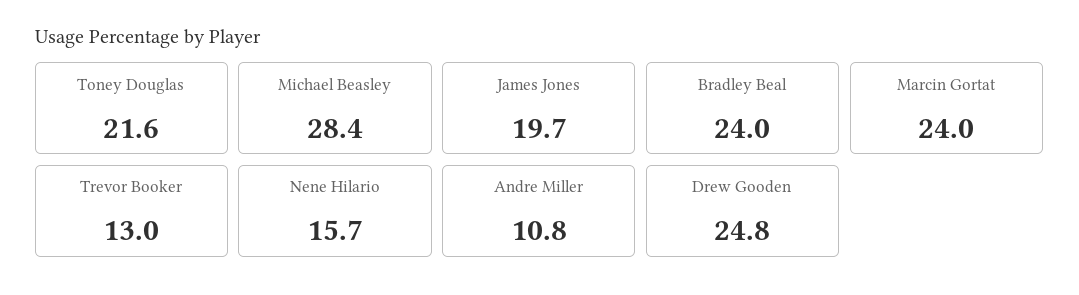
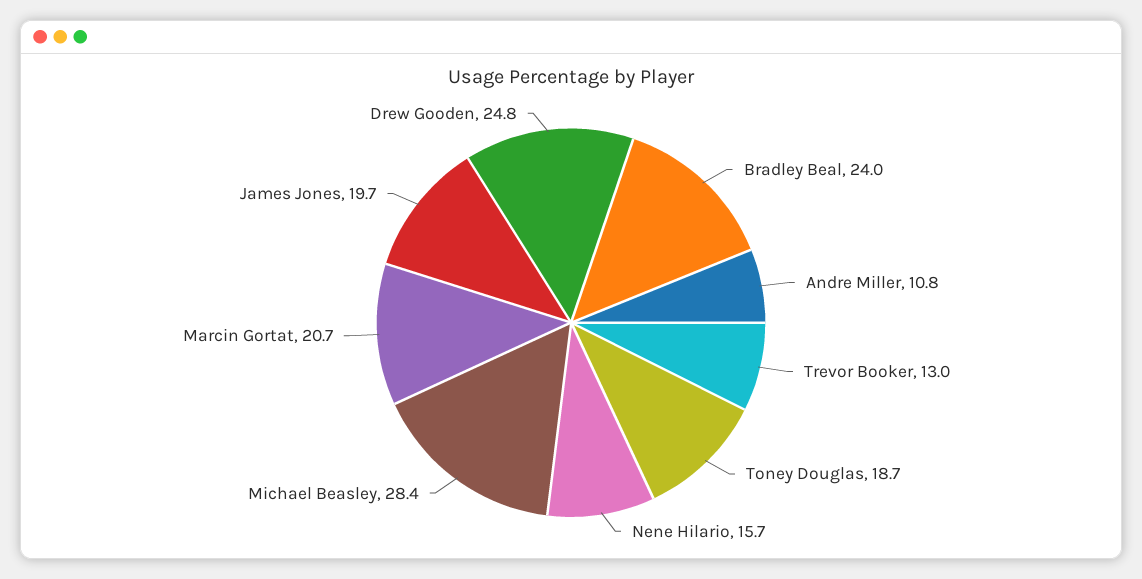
Toney Douglas: 21.6 -> 18.7
Marcin Gortat: 24 -> 20.7

